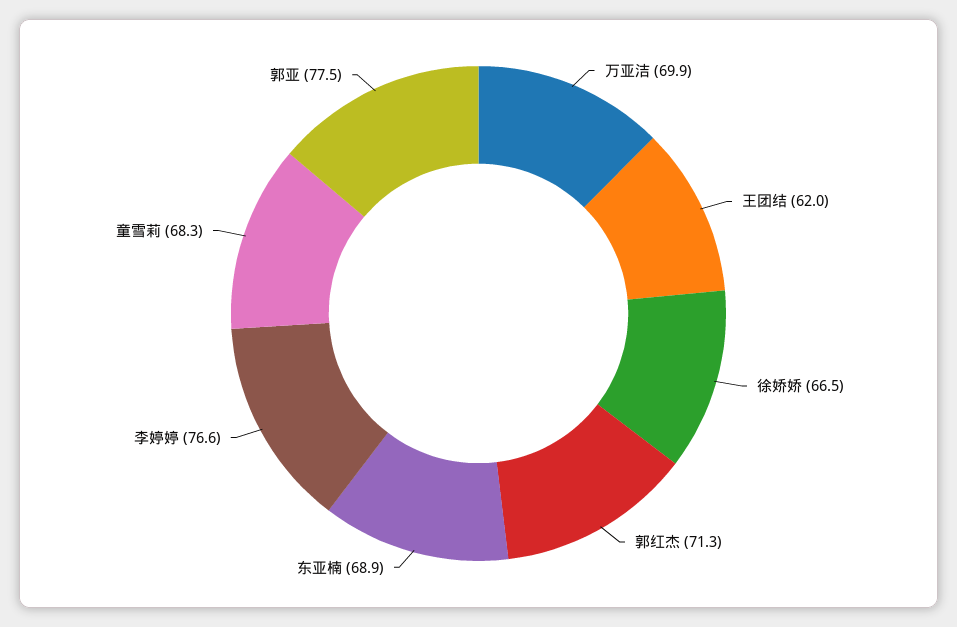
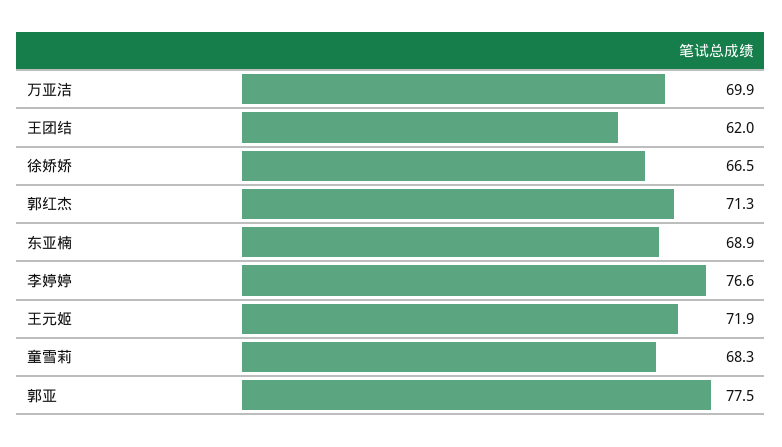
王元姬: none -> 71.9

